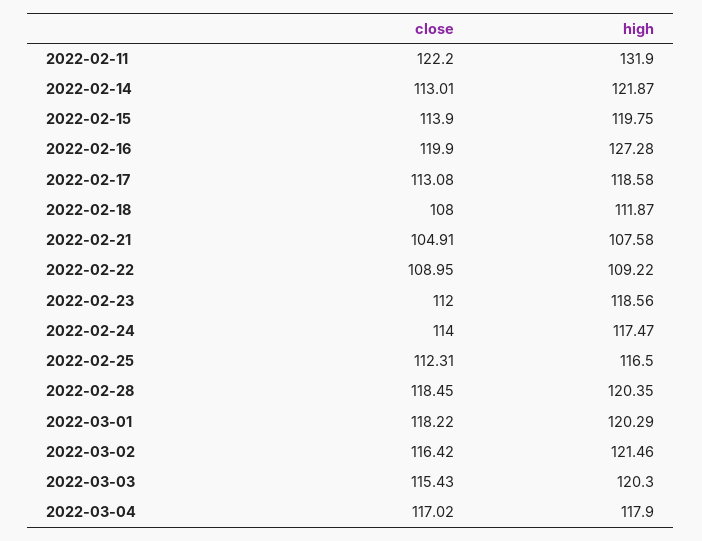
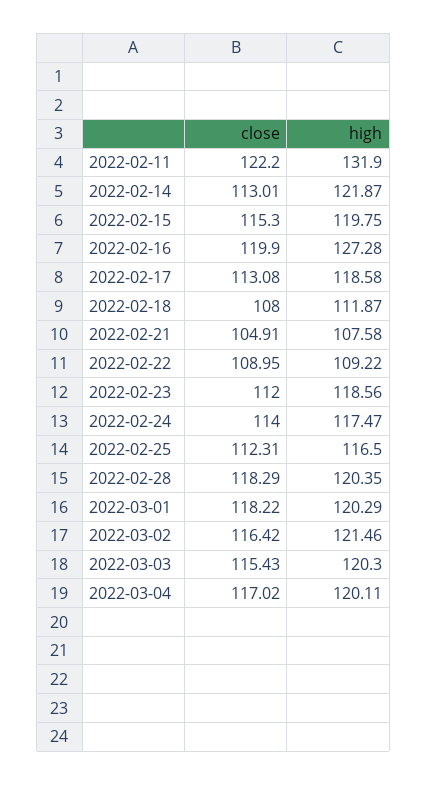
close, 2022-02-15: 113.9 -> 115.3
close, 2022-02-28: 118.45 -> 118.29
high, 2022-03-04: 117.9 -> 120.11

